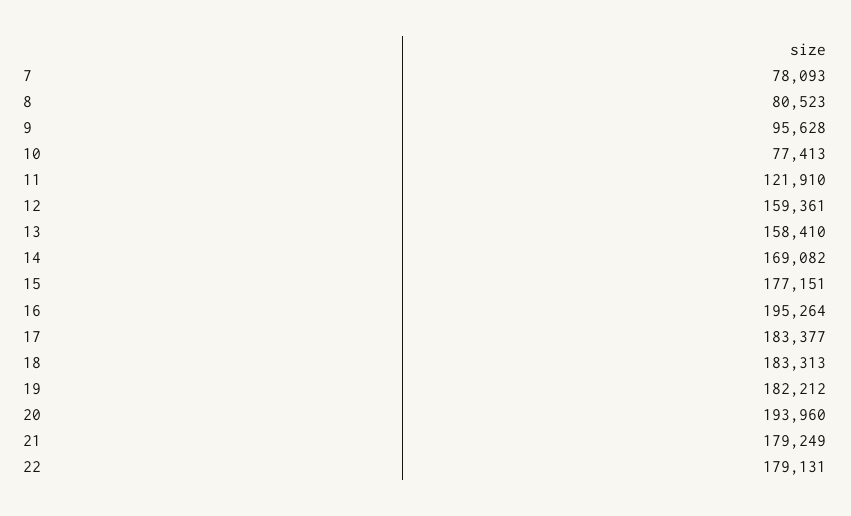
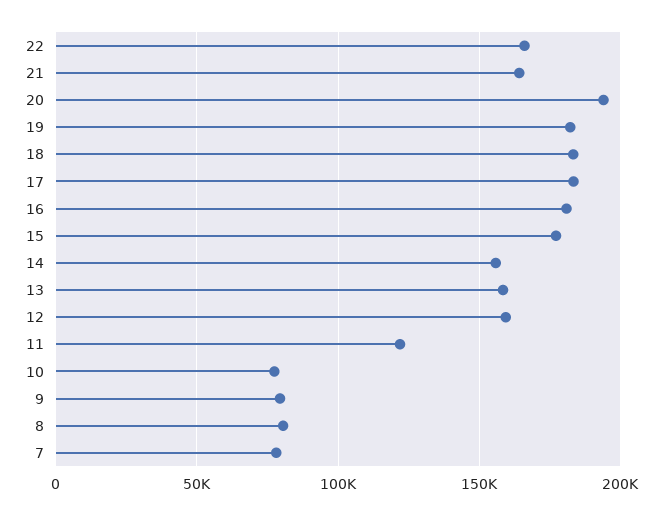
9: 95628 -> 80000
14: 169082 -> 155000
16: 195264 -> 180000
21: 179249 -> 165000
22: 179131 -> 165000

